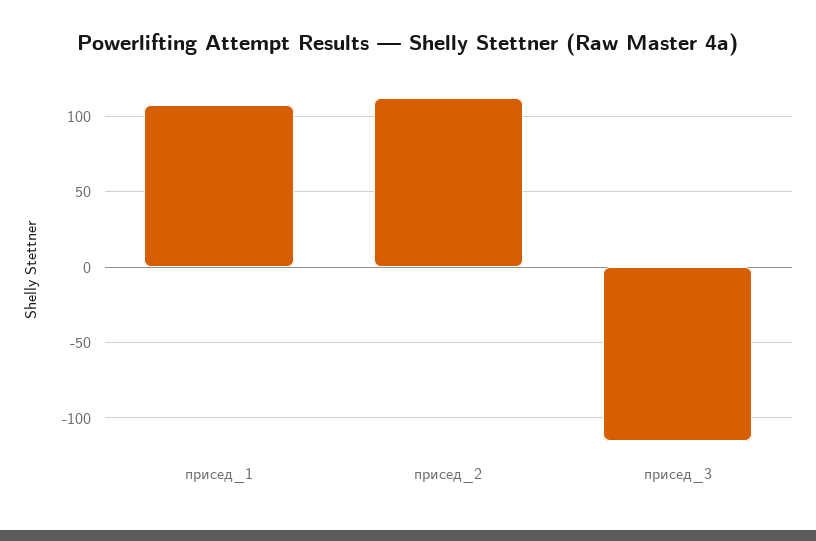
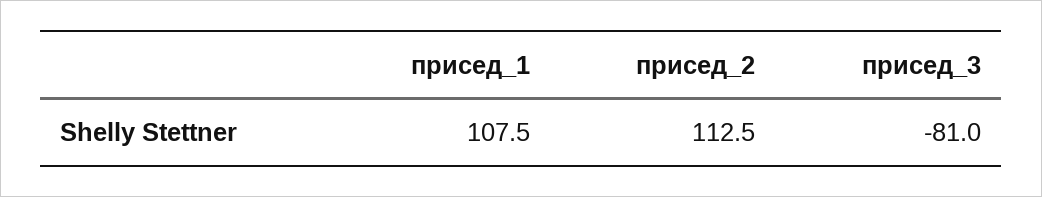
присед_3: -115 -> -81

